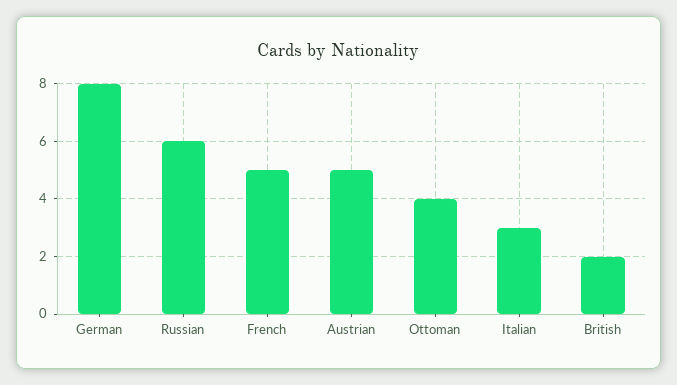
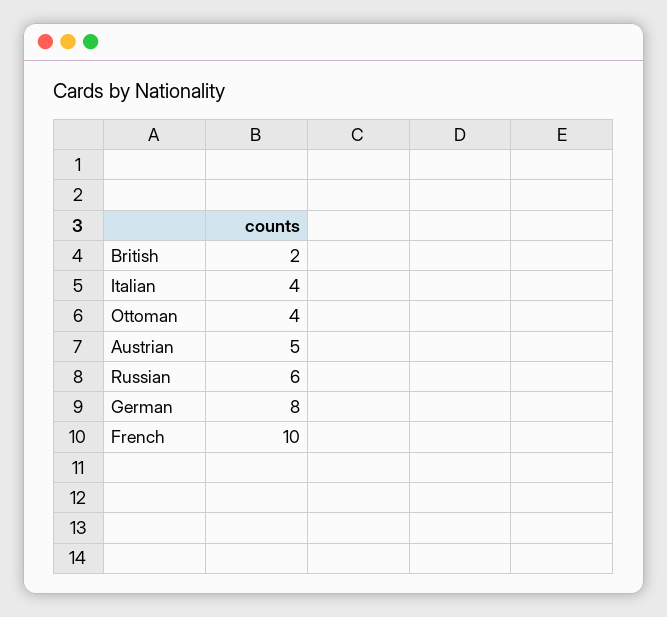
French: 5 -> 10
Italian: 3 -> 4

